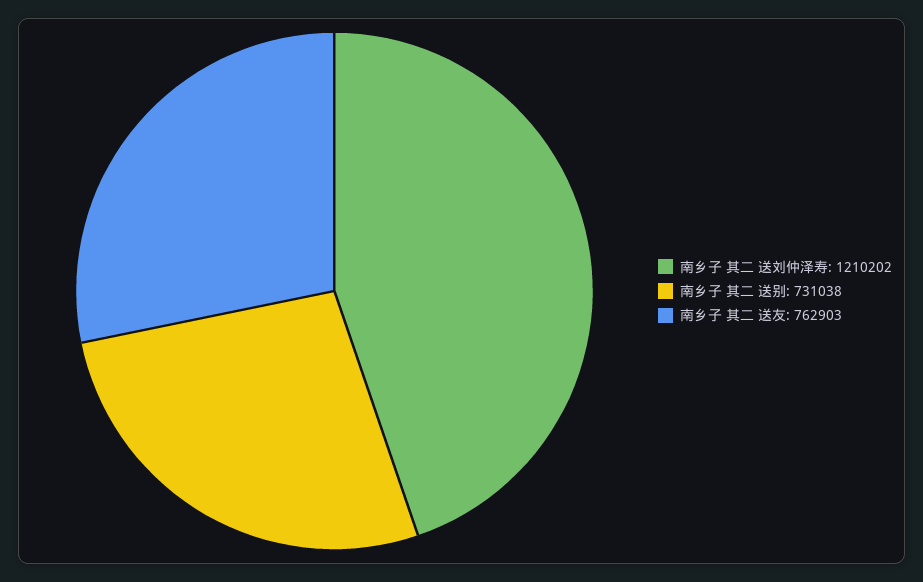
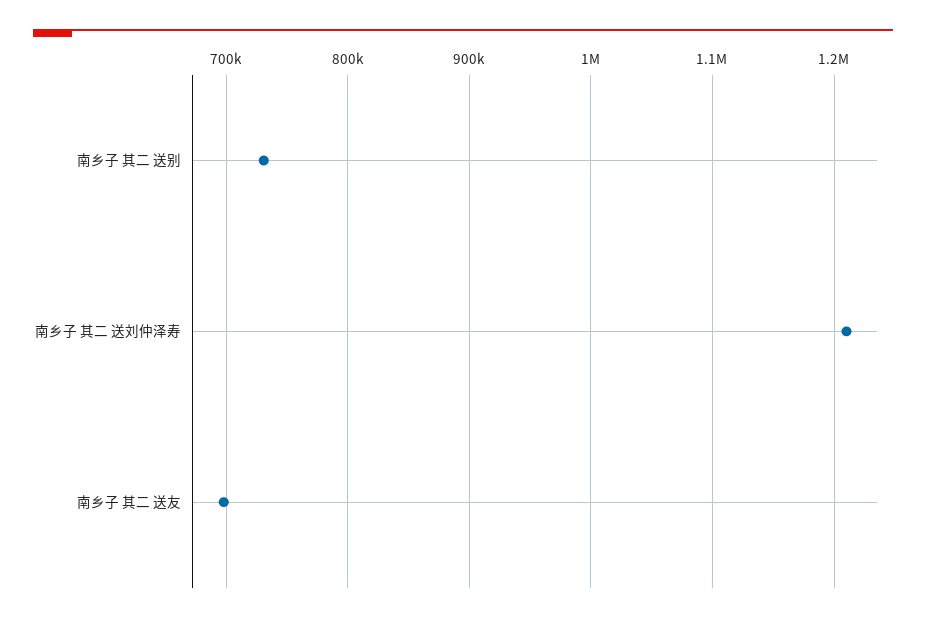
南乡子 其二 送友: 762903 -> 700000

